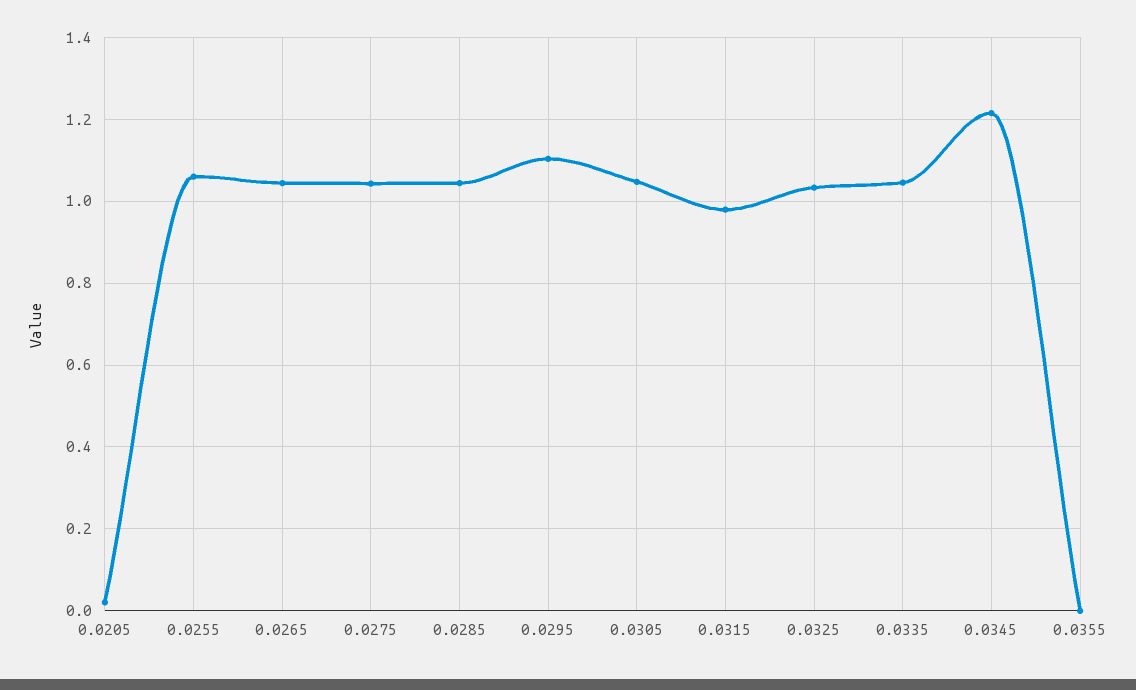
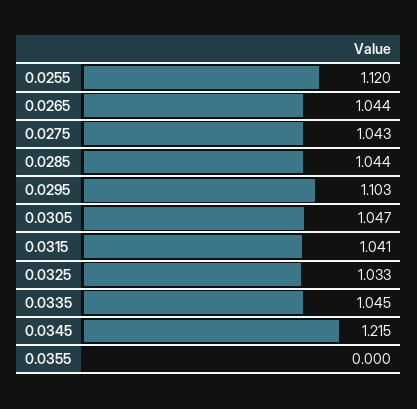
0.0205: 0.02 -> none
0.0255: 1.06 -> 1.12
0.0315: 0.98 -> 1.041

